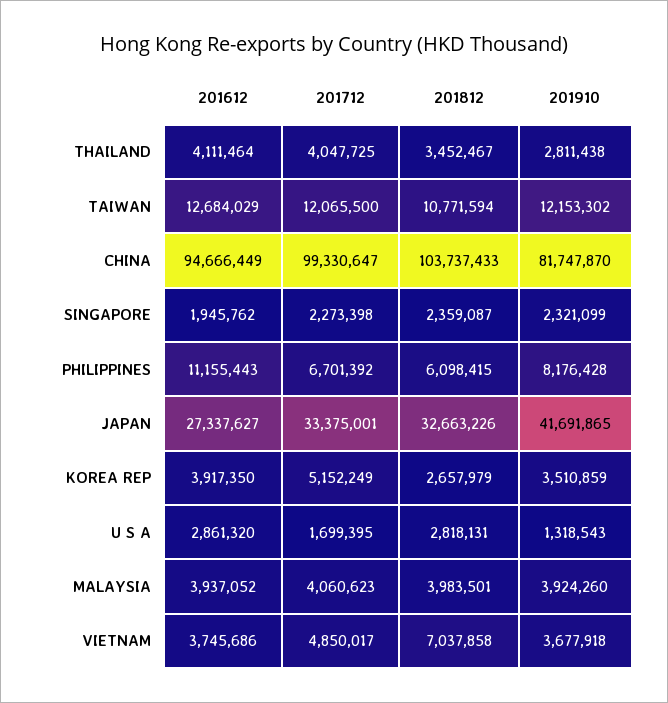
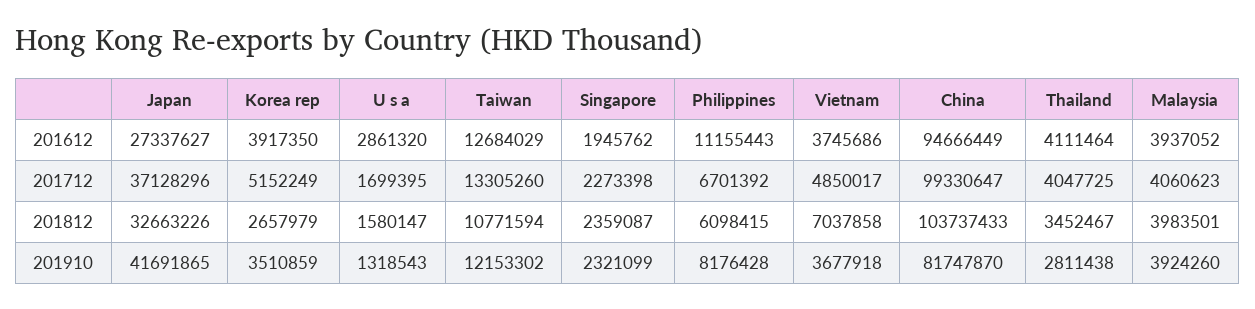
201712, TAIWAN: 12065500 -> 13305260
201712, JAPAN: 33375001 -> 37128296
201812, U S A: 2818131 -> 1580147

